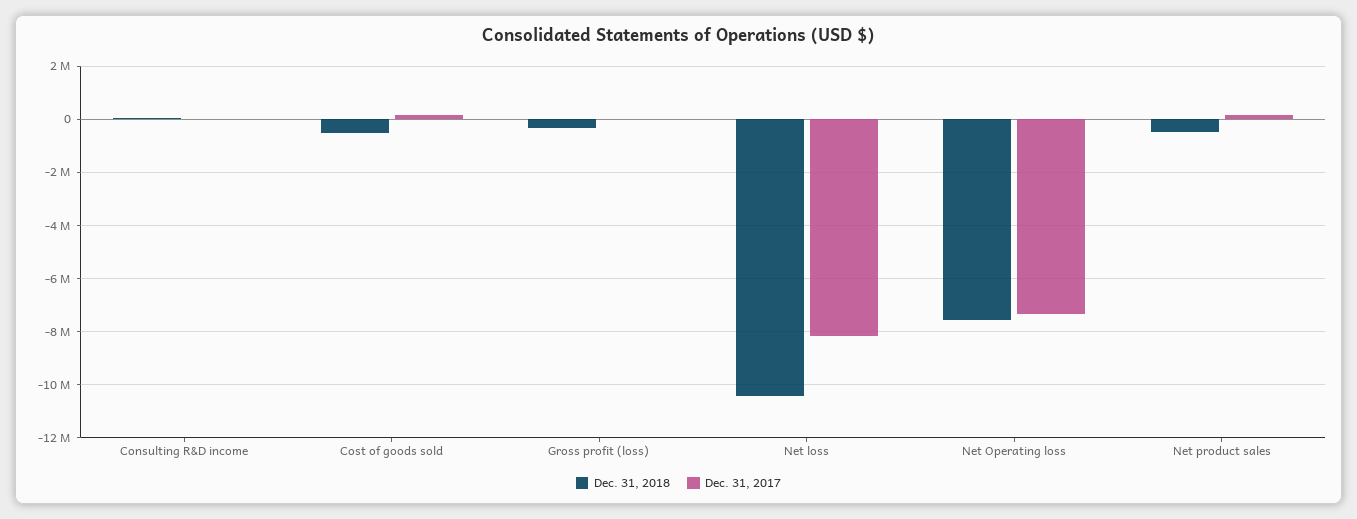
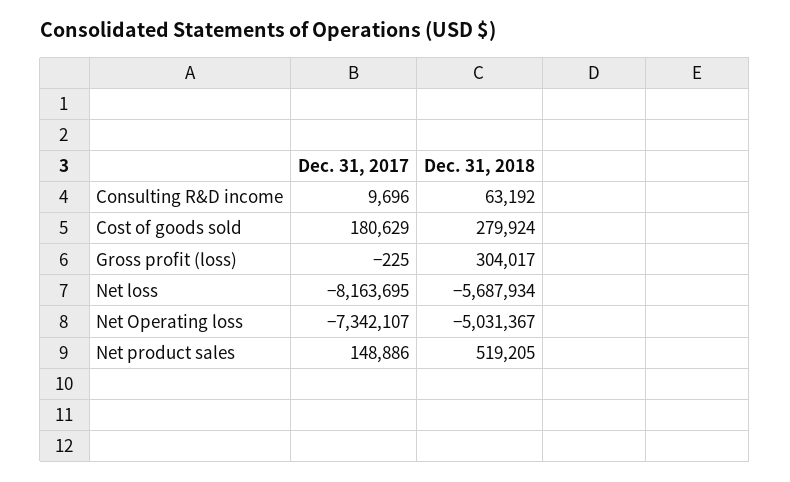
Dec. 31, 2018, Cost of goods sold: -500000 -> 279924
Dec. 31, 2018, Gross profit (loss): -250000 -> 304017
Dec. 31, 2018, Net loss: -10500000 -> -5687934
Dec. 31, 2018, Net Operating loss: -7500000 -> -5031367
Dec. 31, 2018, Net product sales: -500000 -> 519205

